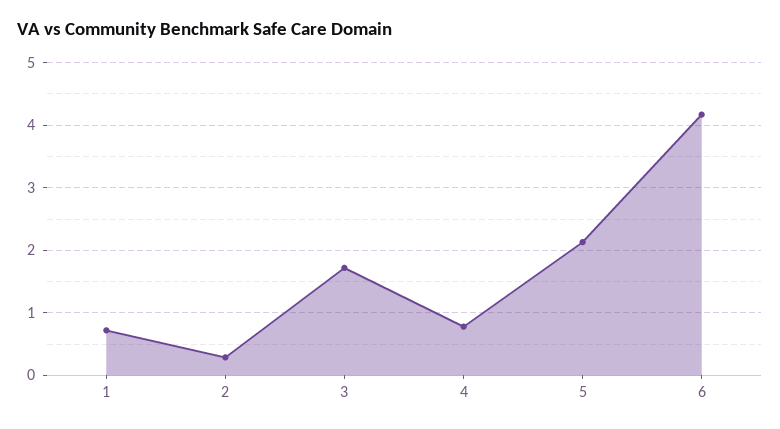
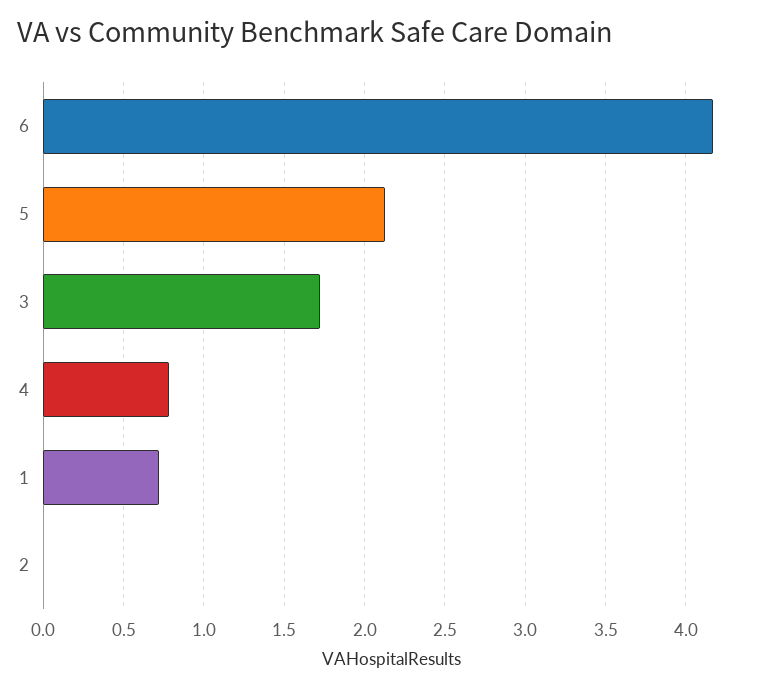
2: 0.3 -> 0

